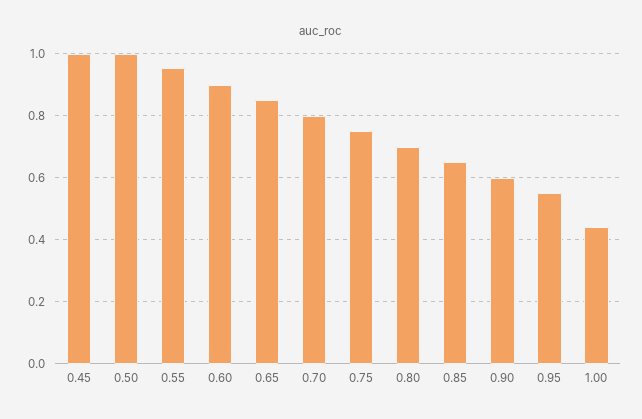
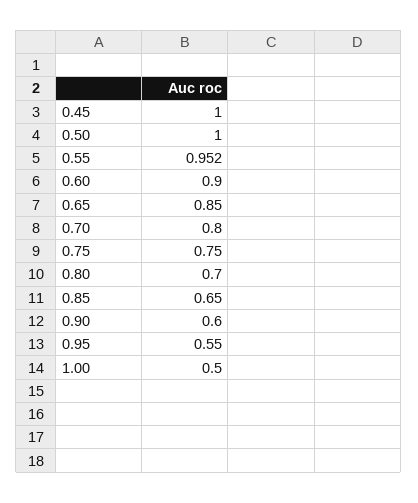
1.00: 0.44 -> 0.5

